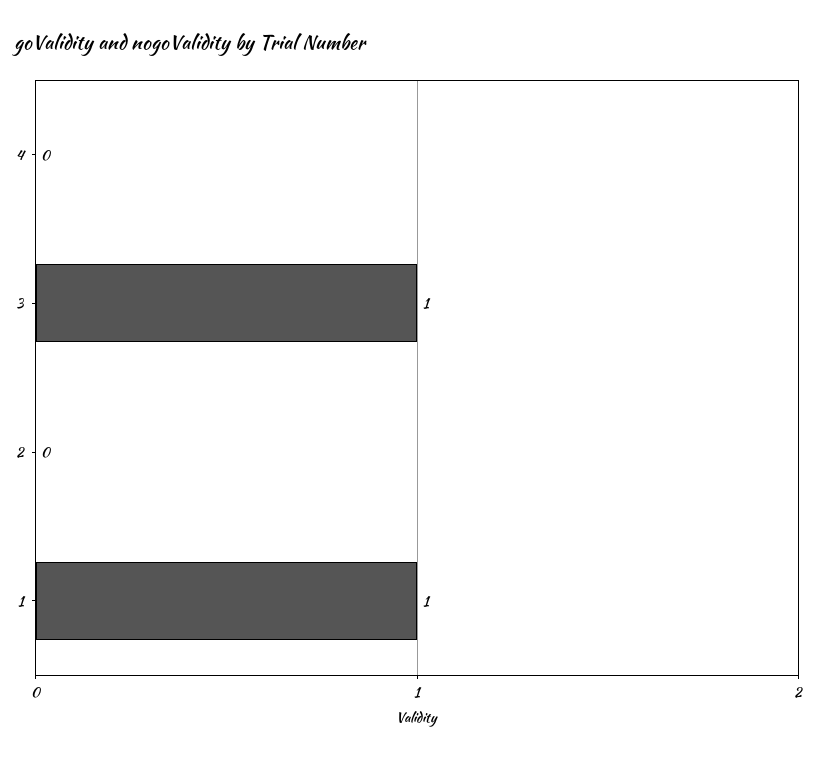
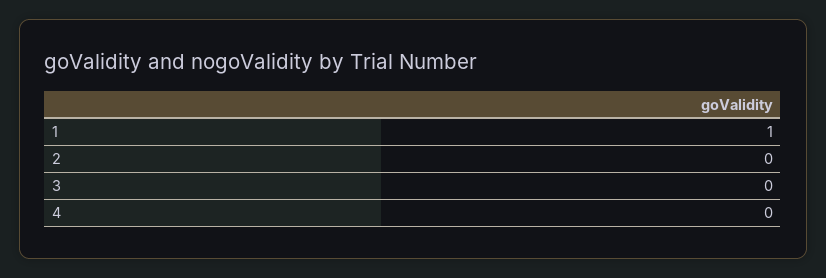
3: 1 -> 0

